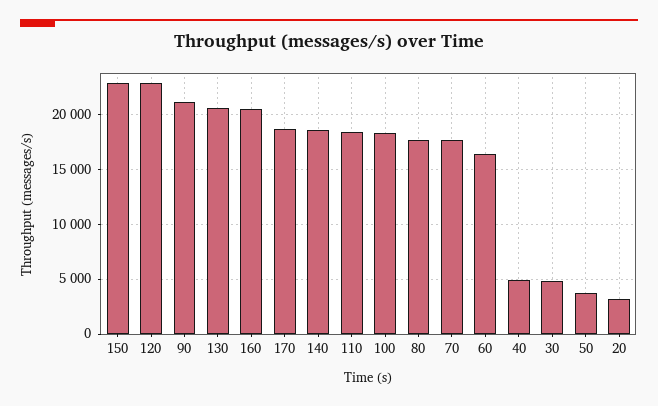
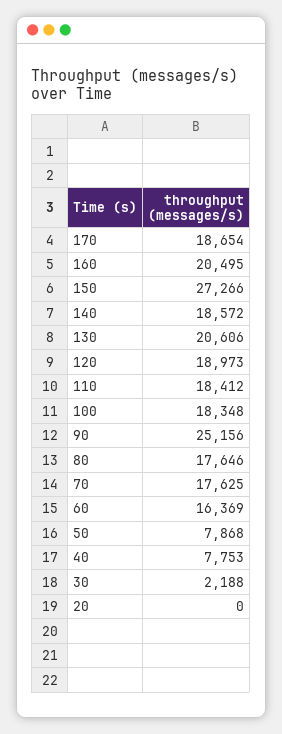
150: 23000 -> 27266
120: 23000 -> 18973
90: 21000 -> 25156
40: 5000 -> 7753
30: 5000 -> 2188
50: 4000 -> 7868
20: 3000 -> 0

